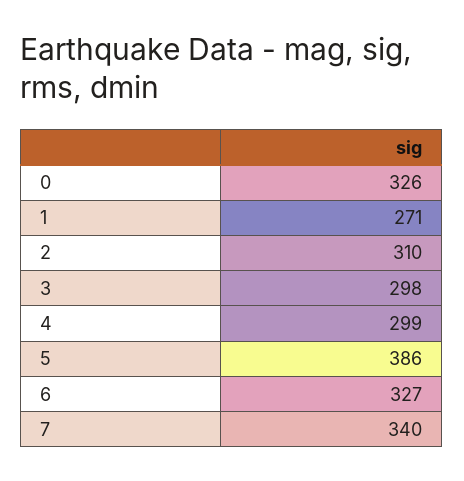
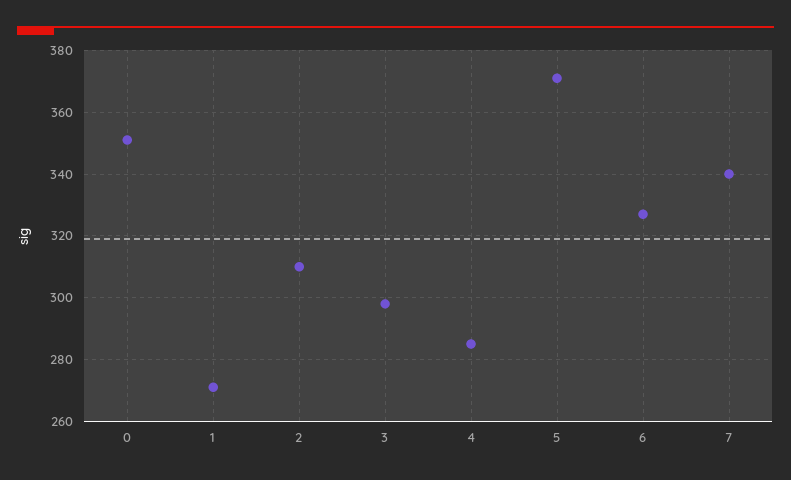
0: 326 -> 350
4: 299 -> 285
5: 386 -> 370

